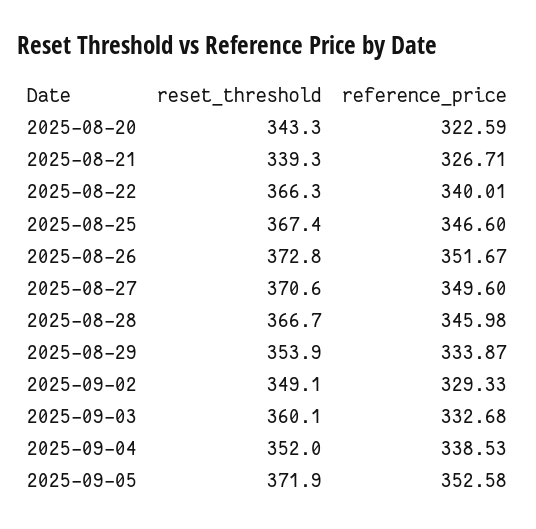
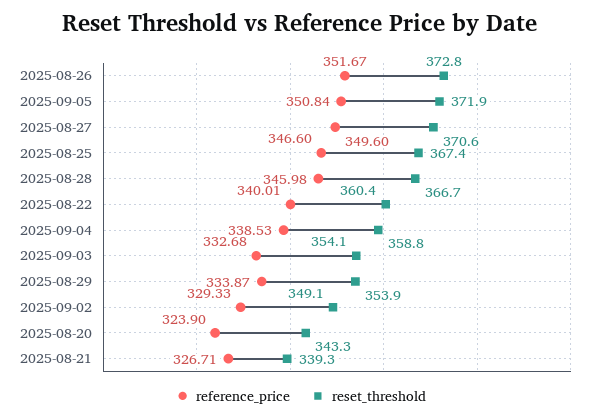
reference_price, 2025-08-20: 322.59 -> 323.9
reset_threshold, 2025-08-22: 366.3 -> 360.4
reset_threshold, 2025-09-03: 360.1 -> 354.1
reset_threshold, 2025-09-04: 352 -> 358.8
reference_price, 2025-09-05: 352.58 -> 350.84

